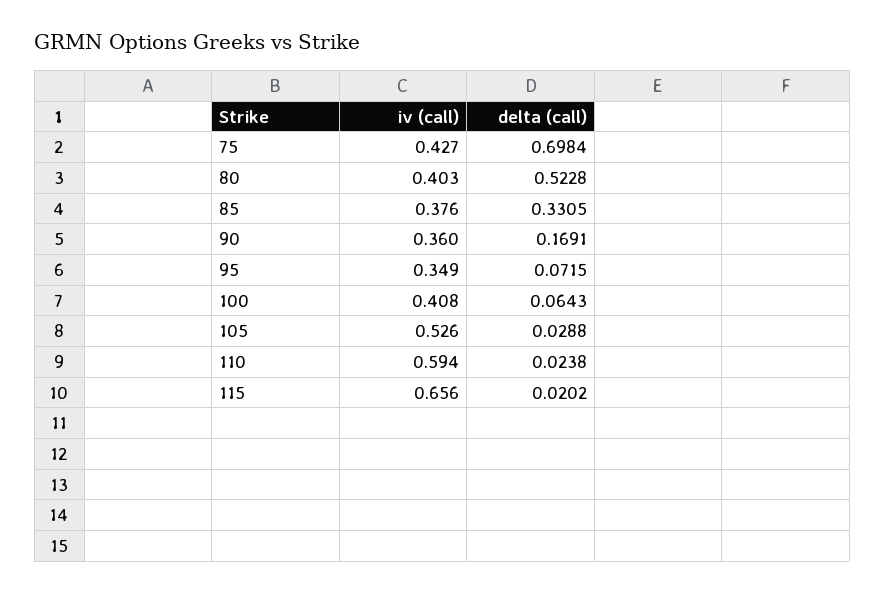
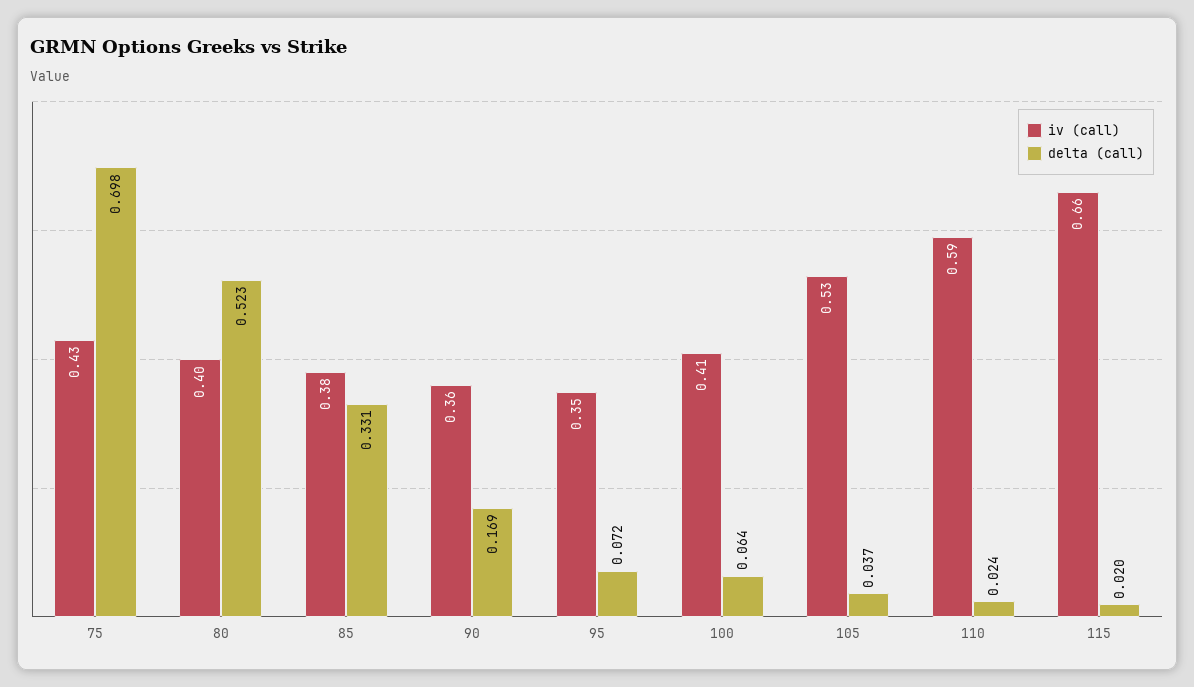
delta (call), 105: 0.0288 -> 0.037

